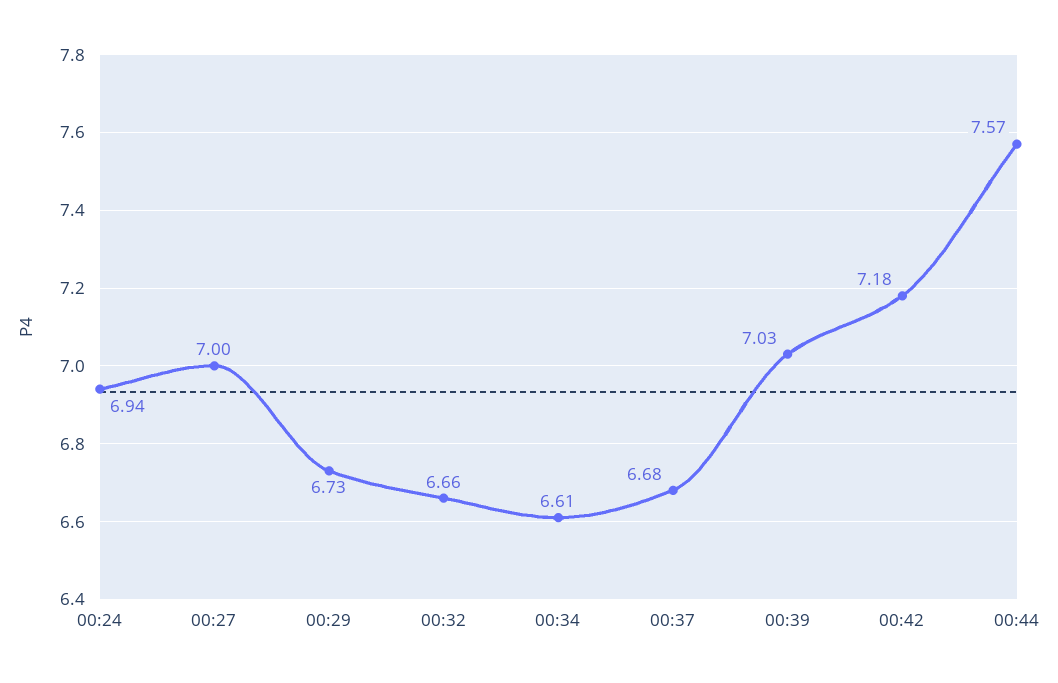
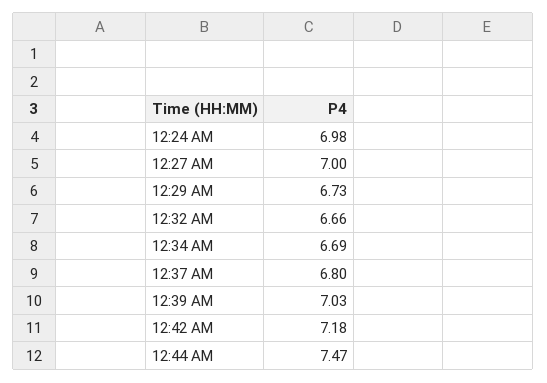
00:24: 6.94 -> 6.98
00:34: 6.61 -> 6.69
00:37: 6.68 -> 6.8
00:44: 7.57 -> 7.47

